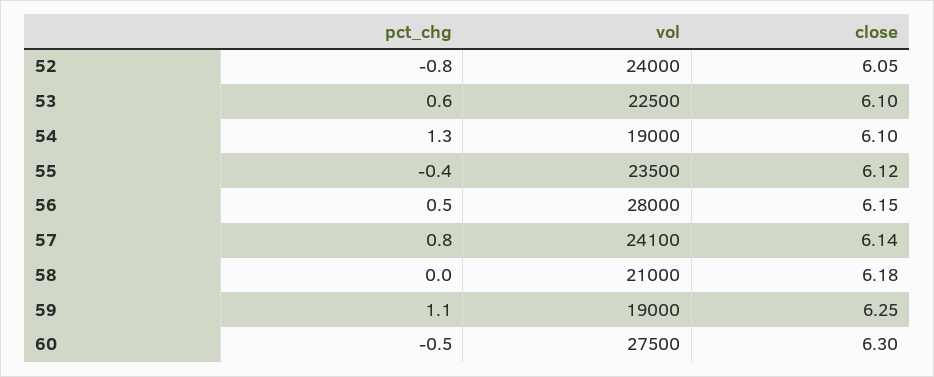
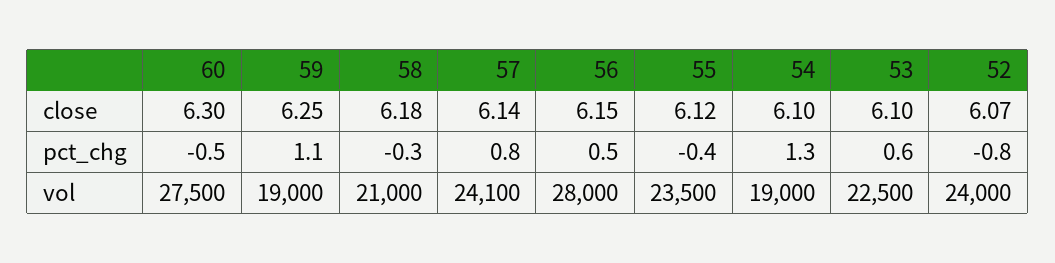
close, 52: 6.05 -> 6.07
pct_chg, 58: 0 -> -0.3

